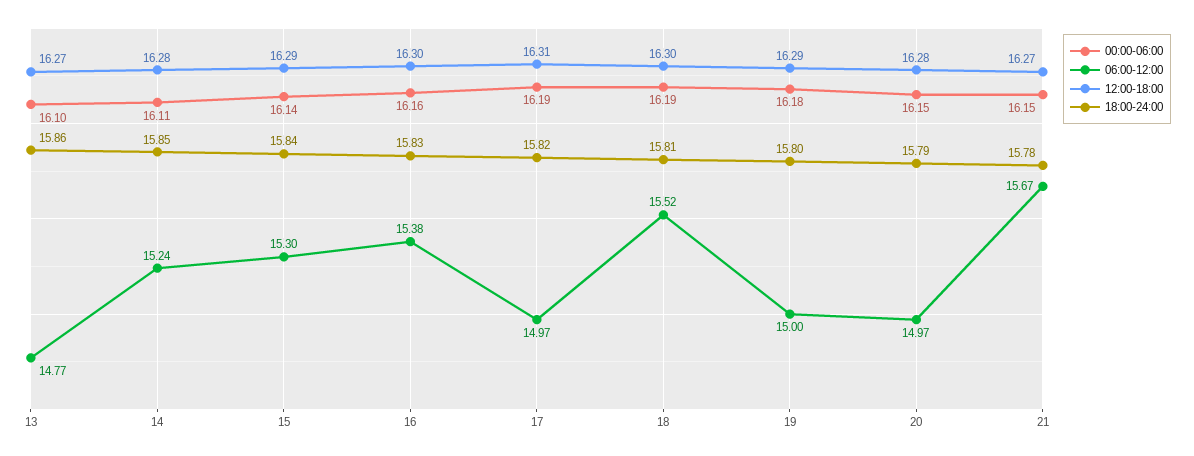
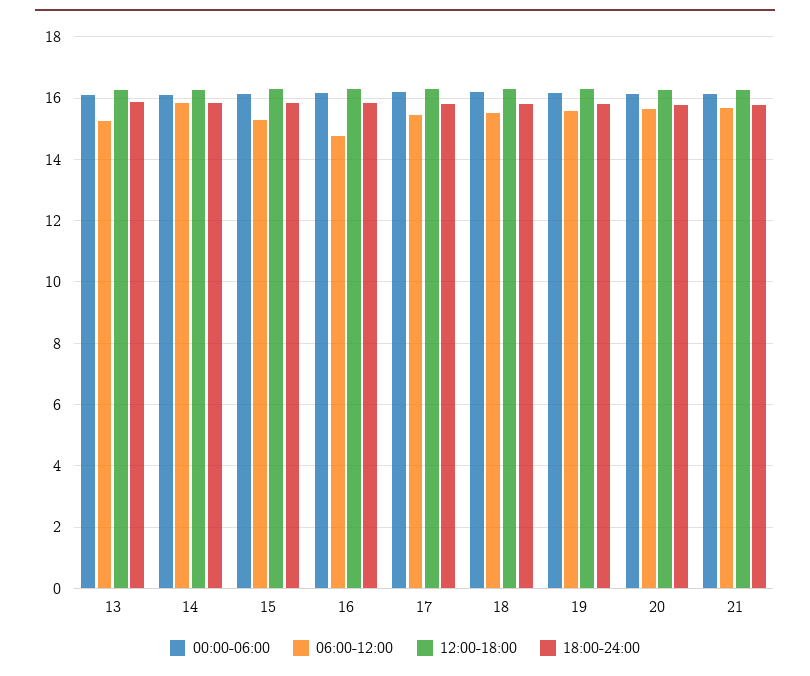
06:00-12:00, 13: 14.77 -> 15.2
06:00-12:00, 14: 15.24 -> 15.8
06:00-12:00, 16: 15.38 -> 14.8
06:00-12:00, 17: 14.97 -> 15.4
06:00-12:00, 19: 15 -> 15.6
06:00-12:00, 20: 14.97 -> 15.6

